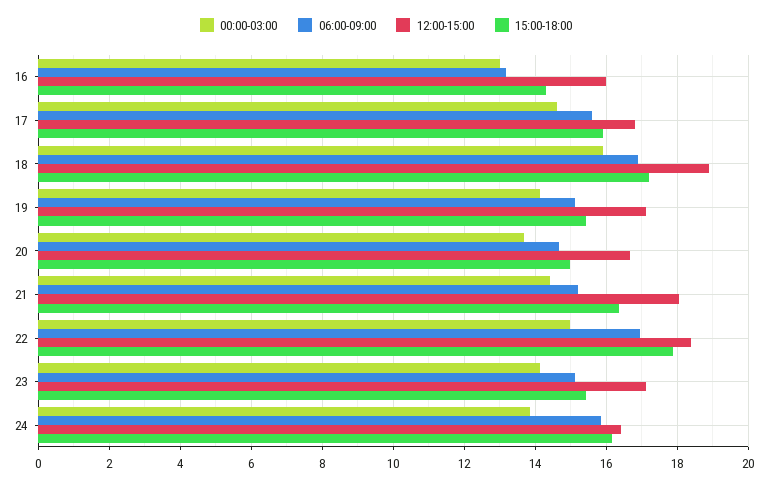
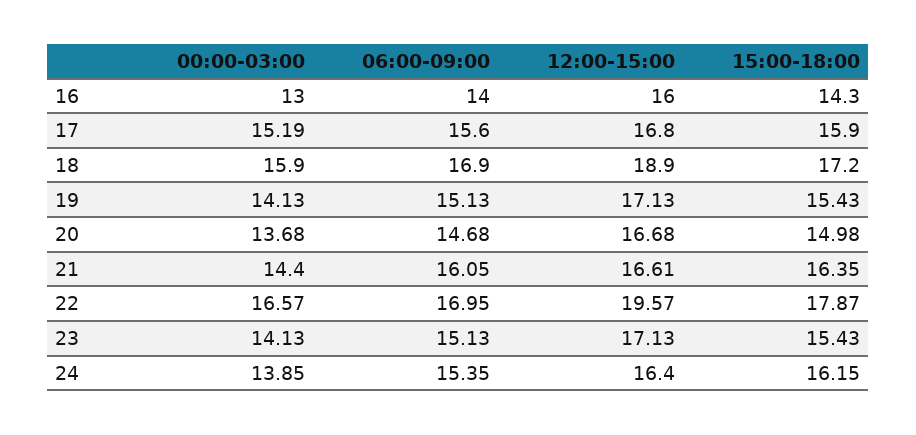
06:00-09:00, 16: 13.2 -> 14
00:00-03:00, 17: 14.6 -> 15.19
06:00-09:00, 21: 15.2 -> 16.05
12:00-15:00, 21: 18 -> 16.61
00:00-03:00, 22: 15 -> 16.57
12:00-15:00, 22: 18.4 -> 19.57
06:00-09:00, 24: 15.8 -> 15.35

